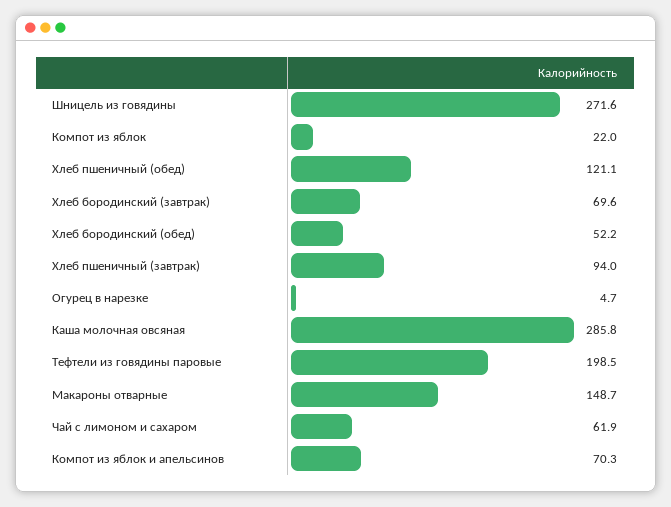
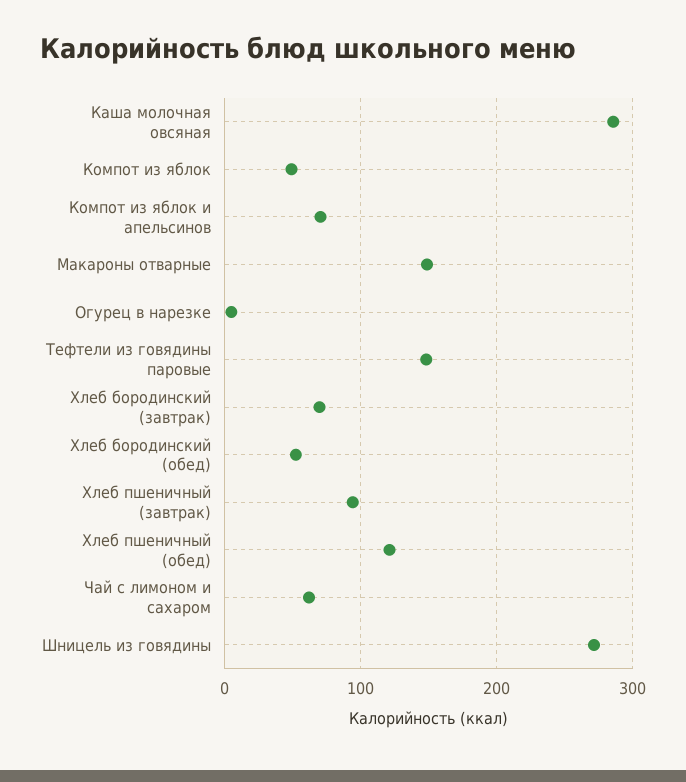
Компот из яблок: 22 -> 50
Тефтели из говядины паровые: 198.5 -> 150

